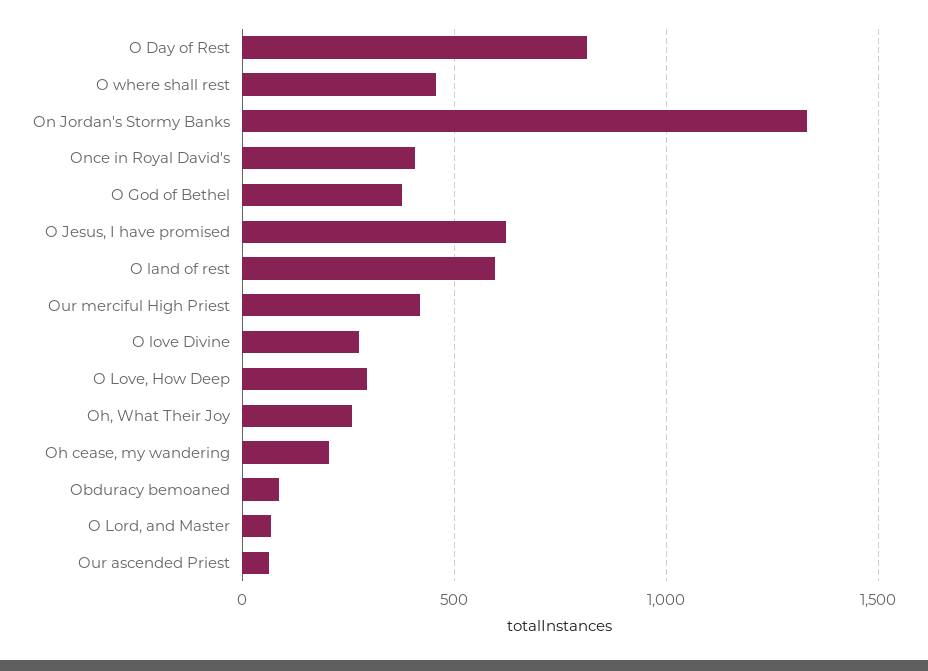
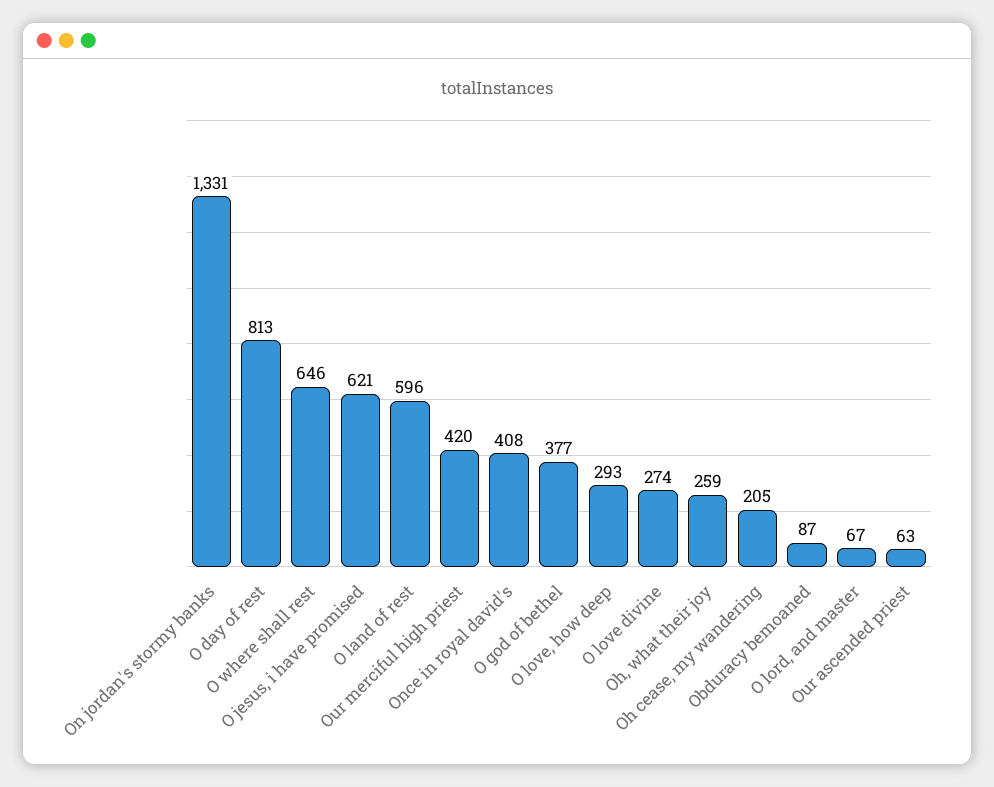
O where shall rest: 450 -> 646

